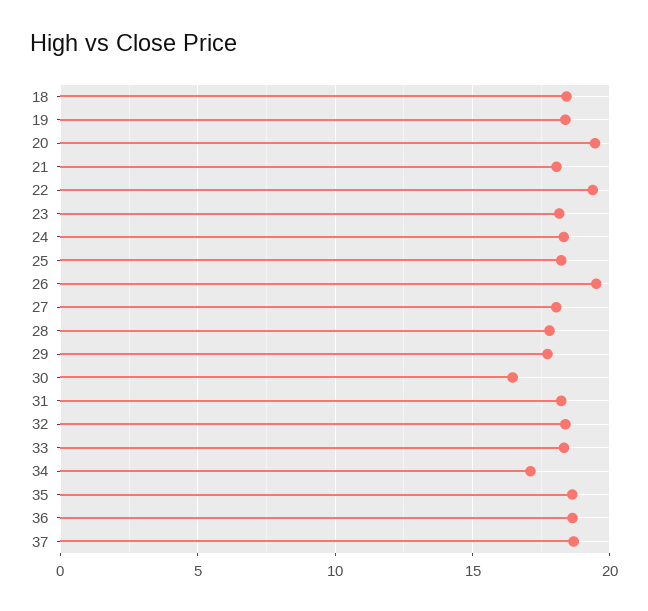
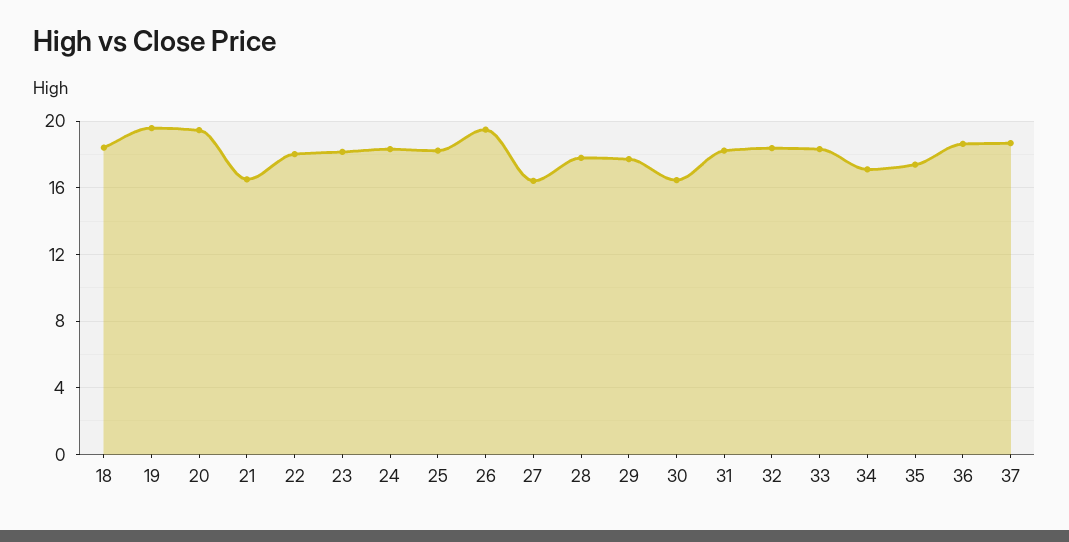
19: 18.5 -> 19.5
21: 18 -> 16.5
22: 19.5 -> 18
27: 18 -> 16.5
35: 18.5 -> 17.5

